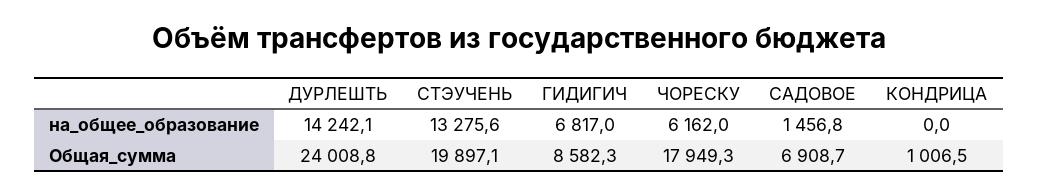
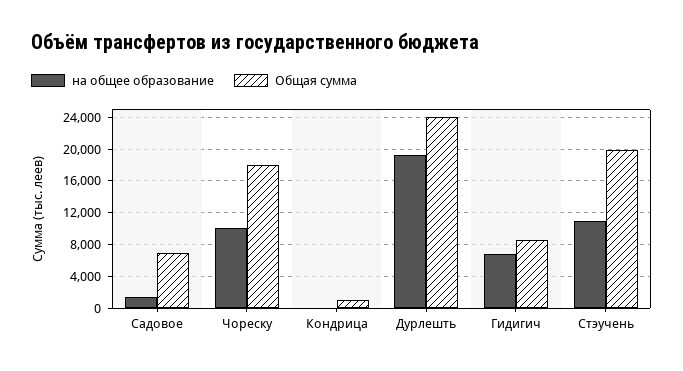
на_общее_образование, ДУРЛЕШТЬ: 14242.1 -> 19000
на_общее_образование, СТЭУЧЕНЬ: 13275.6 -> 11000
на_общее_образование, ЧОРЕСКУ: 6162 -> 10000

